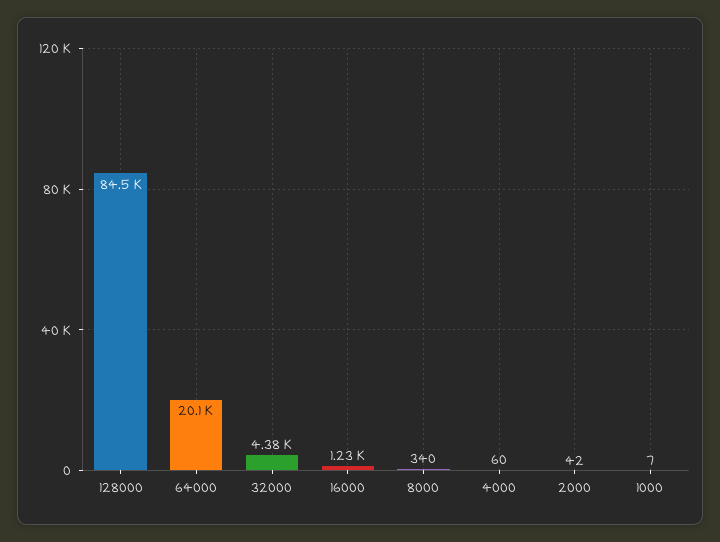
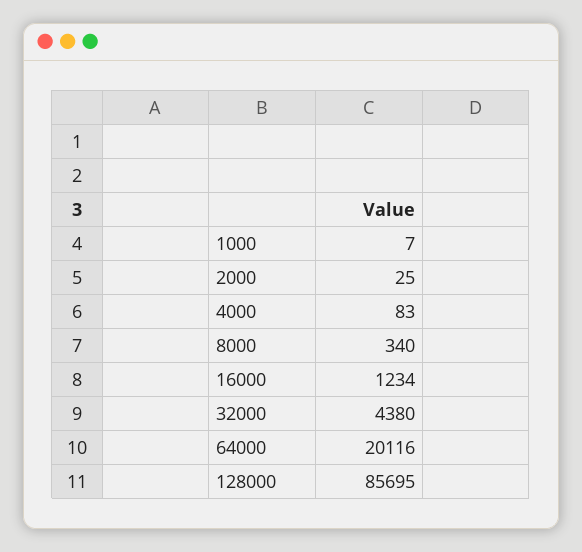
128000: 84500 -> 85695
4000: 60 -> 83
2000: 42 -> 25

